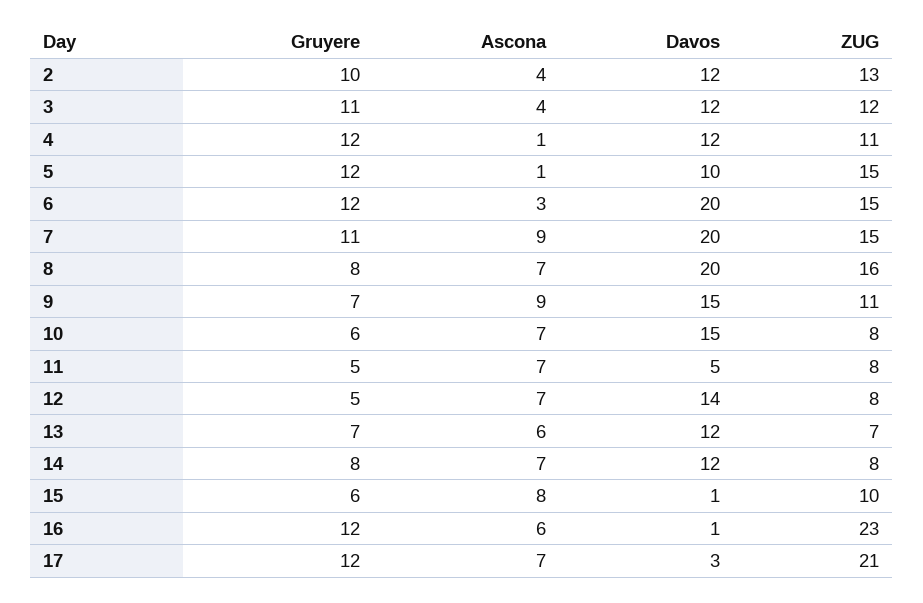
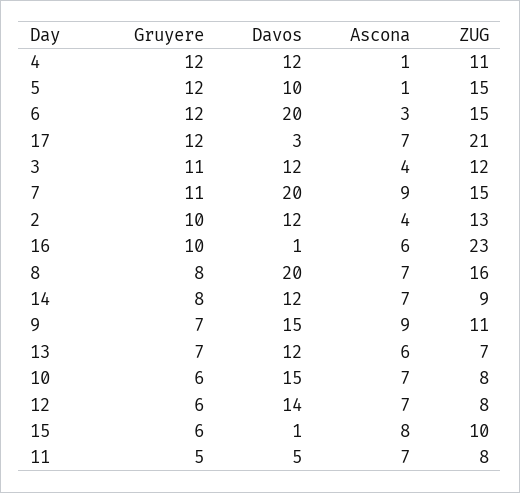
Gruyere, 12: 5 -> 6
ZUG, 14: 8 -> 9
Gruyere, 16: 12 -> 10

